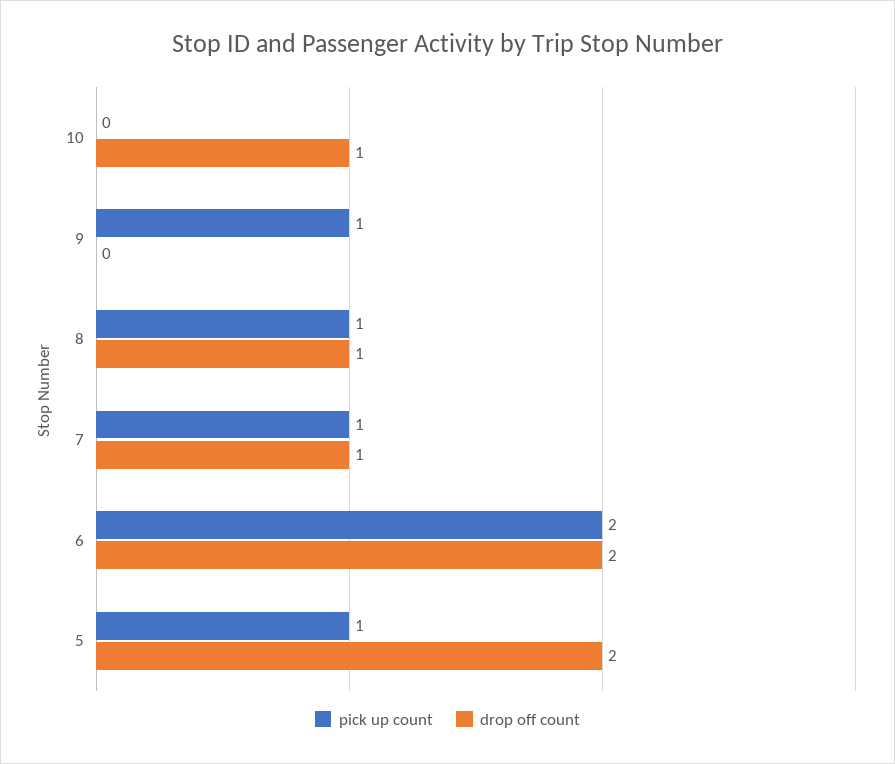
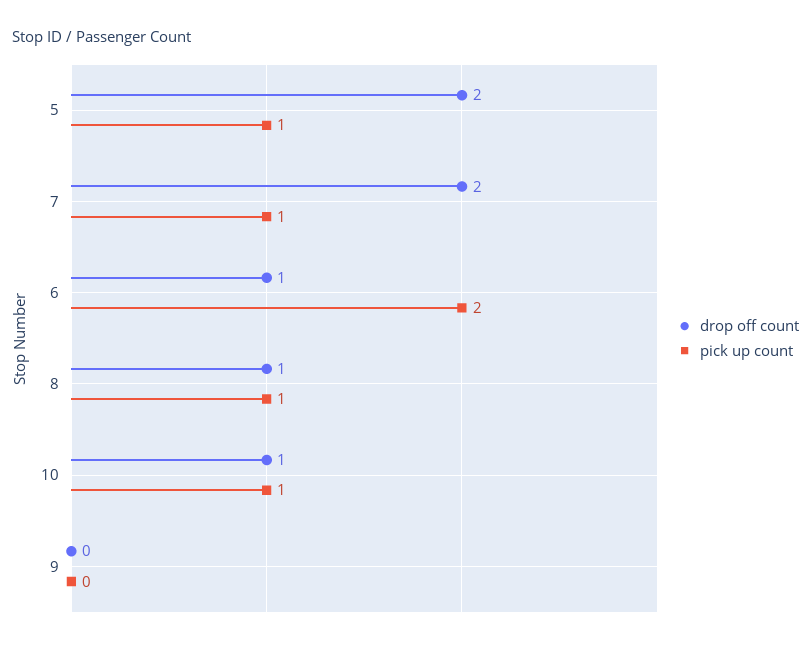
pick up count, 10: 0 -> 1
pick up count, 9: 1 -> 0
drop off count, 7: 1 -> 2
drop off count, 6: 2 -> 1

